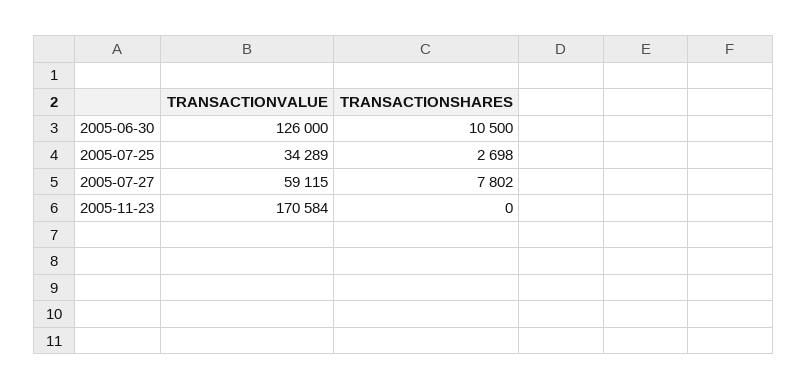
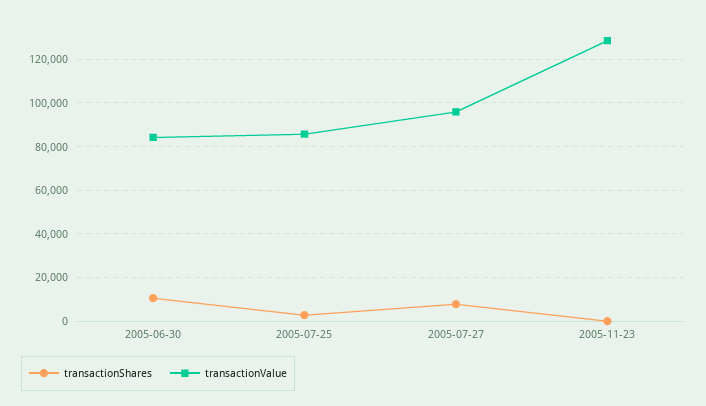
TRANSACTIONVALUE, 2005-06-30: 126000 -> 85000
TRANSACTIONVALUE, 2005-07-25: 34289 -> 85000
TRANSACTIONVALUE, 2005-07-27: 59115 -> 95000
TRANSACTIONVALUE, 2005-11-23: 170584 -> 130000

